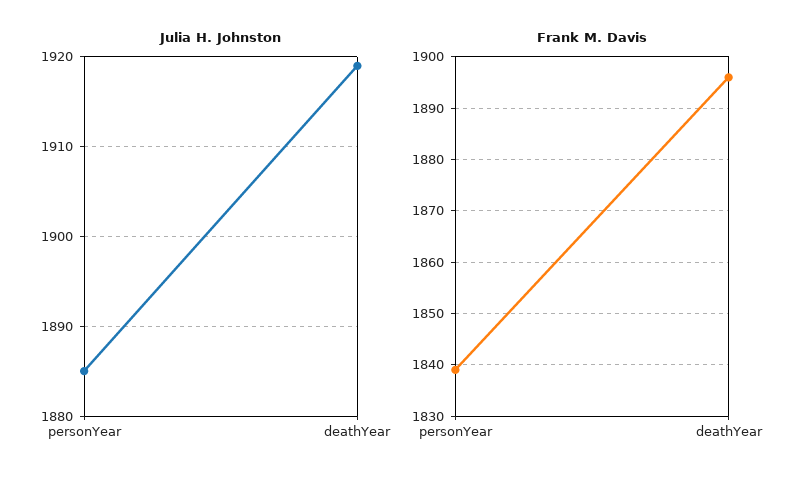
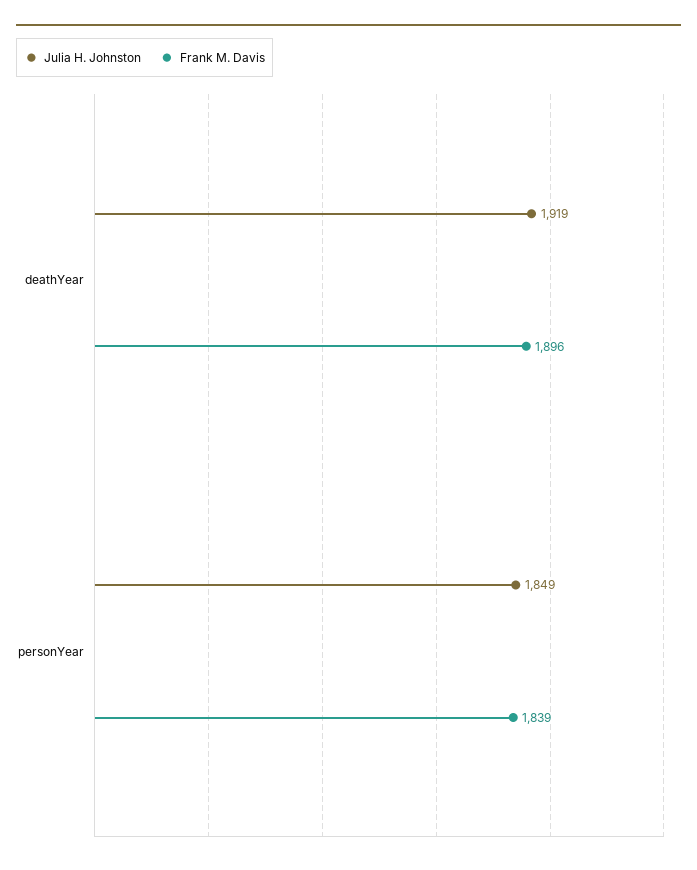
Julia H. Johnston, personYear: 1885 -> 1849

